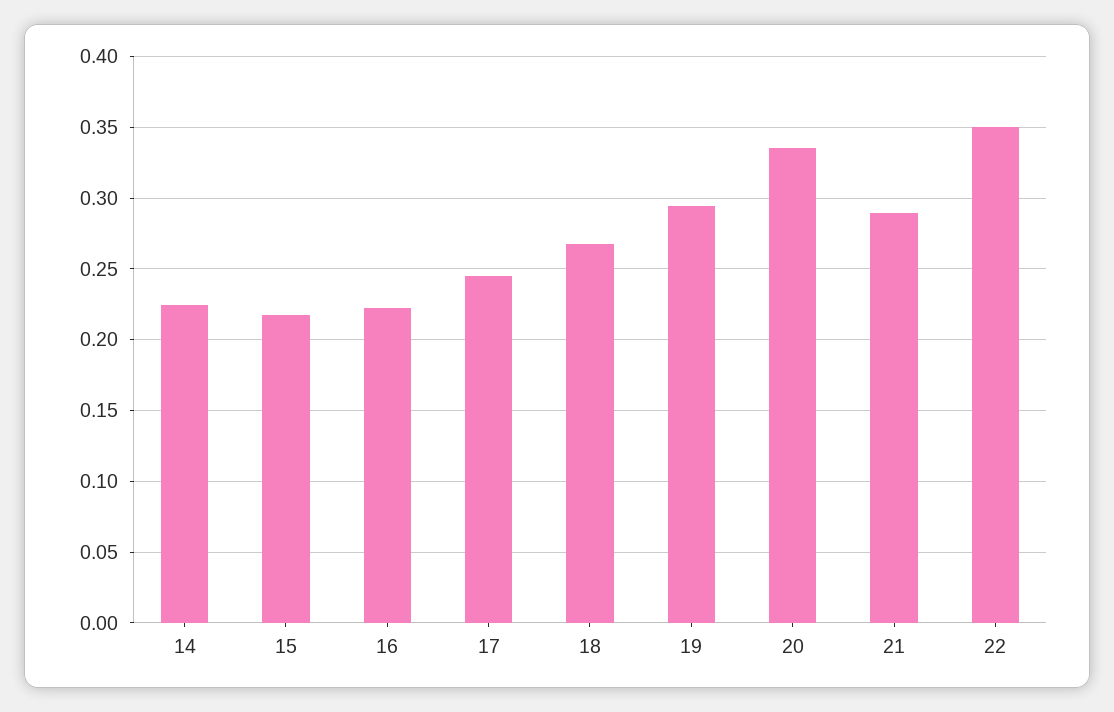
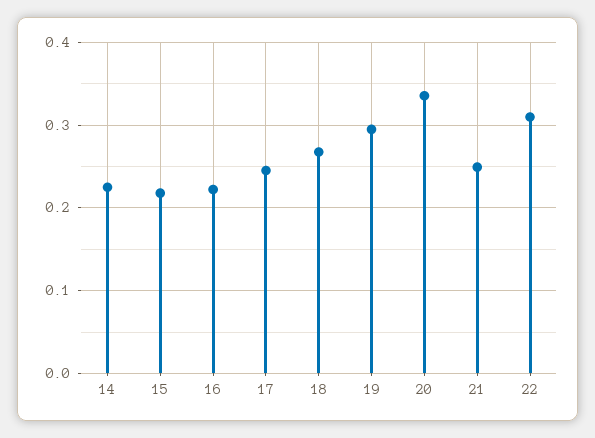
21: 0.29 -> 0.25
22: 0.35 -> 0.31

